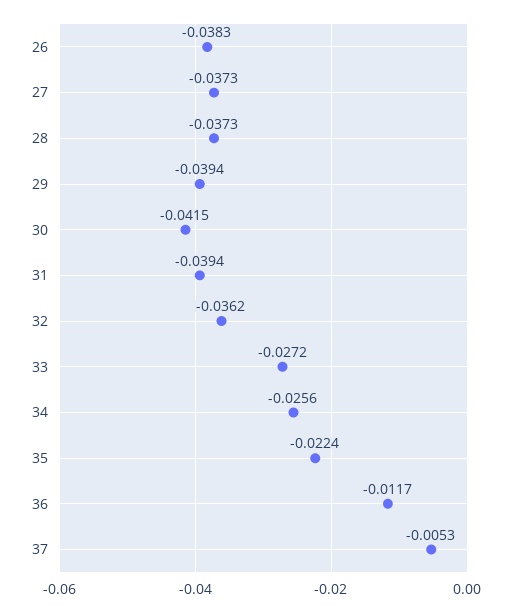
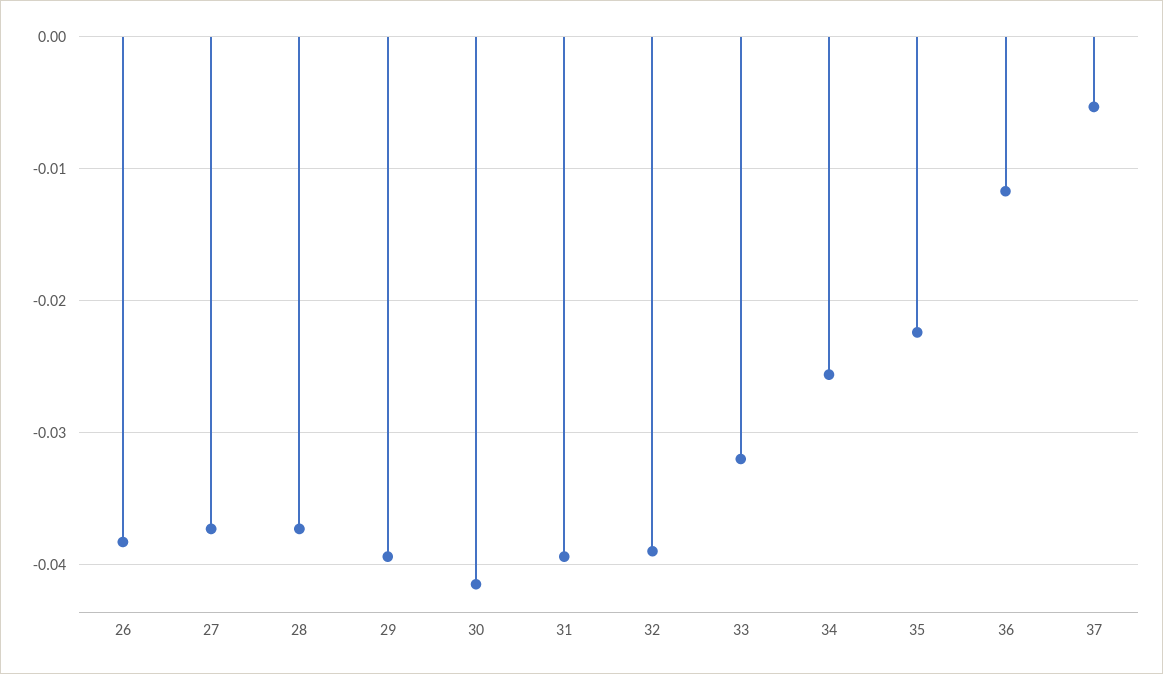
32: -0.0362 -> -0.039
33: -0.0272 -> -0.032

